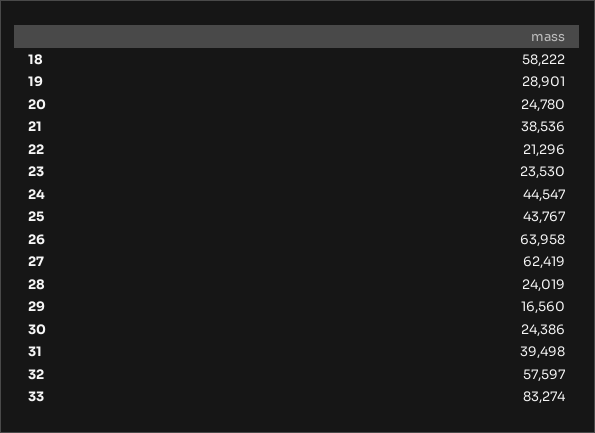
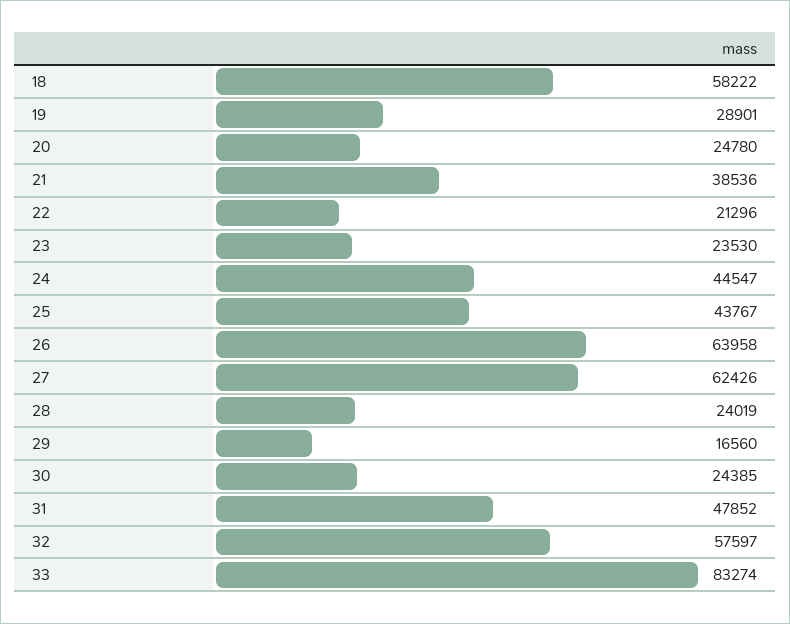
27: 62419 -> 62426
30: 24386 -> 24385
31: 39498 -> 47852

